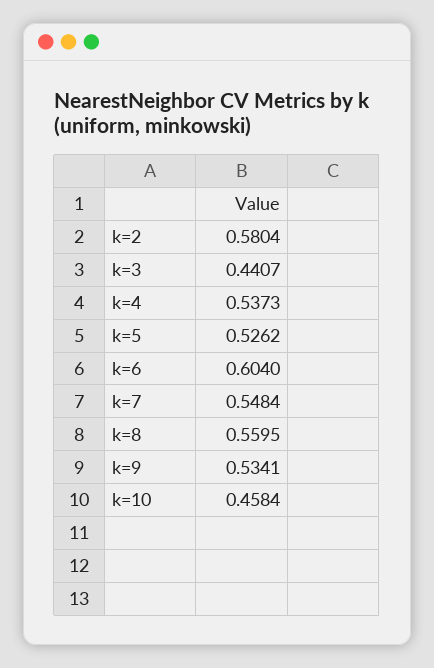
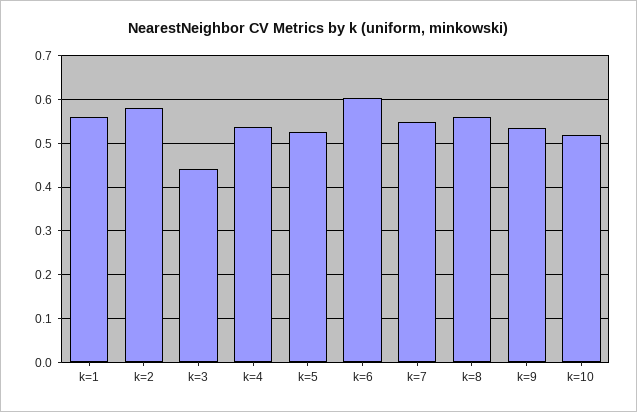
k=10: 0.4584 -> 0.52
k=1: none -> 0.56

